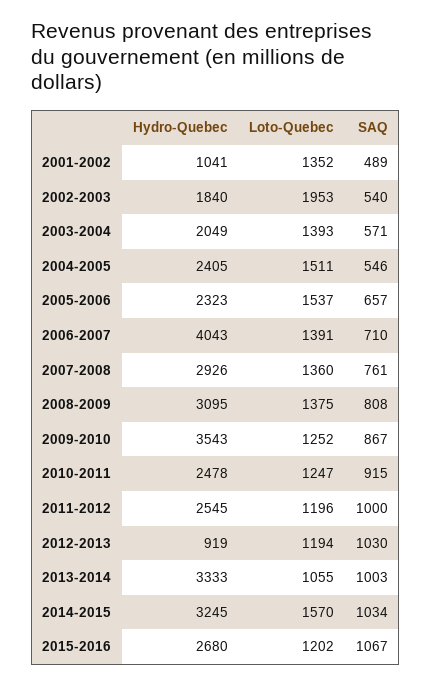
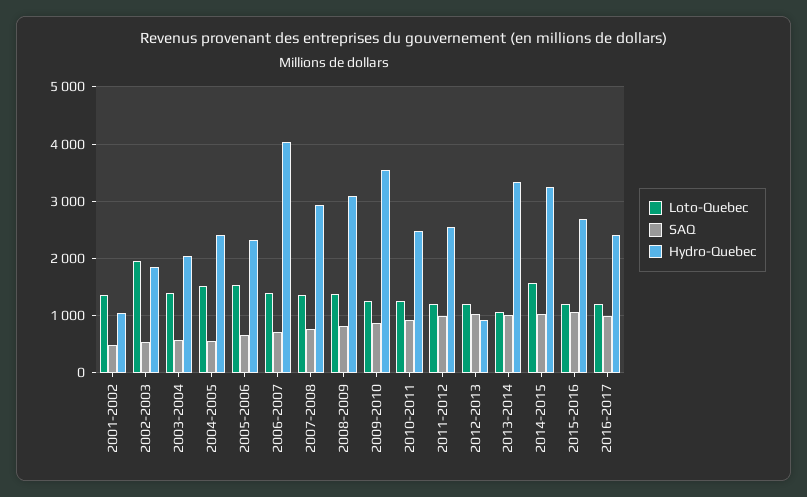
Loto-Quebec, 2016-2017: none -> 1200
SAQ, 2016-2017: none -> 1000
Hydro-Quebec, 2016-2017: none -> 2400

